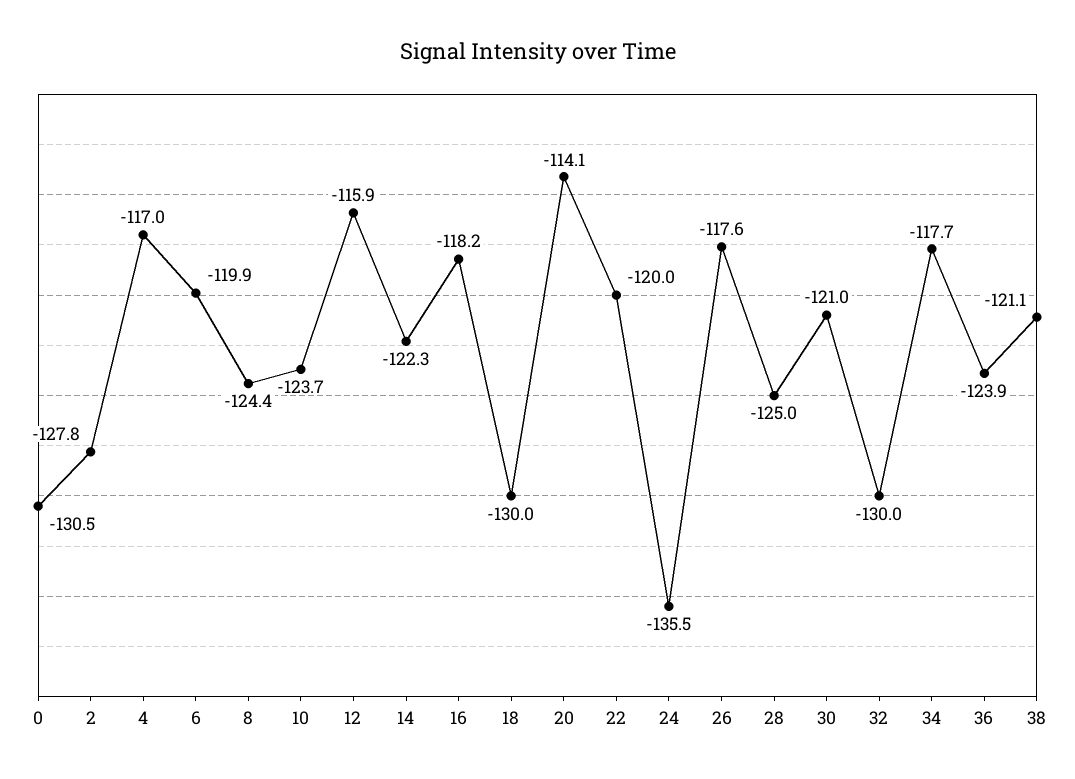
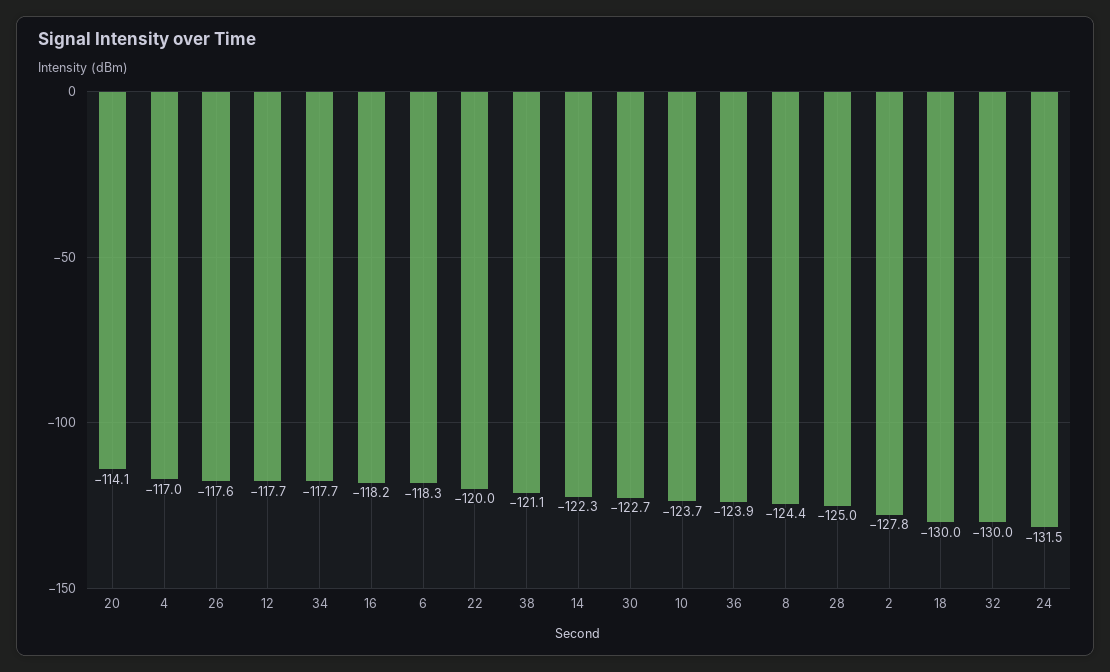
0: -130.5 -> none
6: -119.9 -> -118.3
12: -115.9 -> -117.7
24: -135.5 -> -131.5
30: -121 -> -122.7

